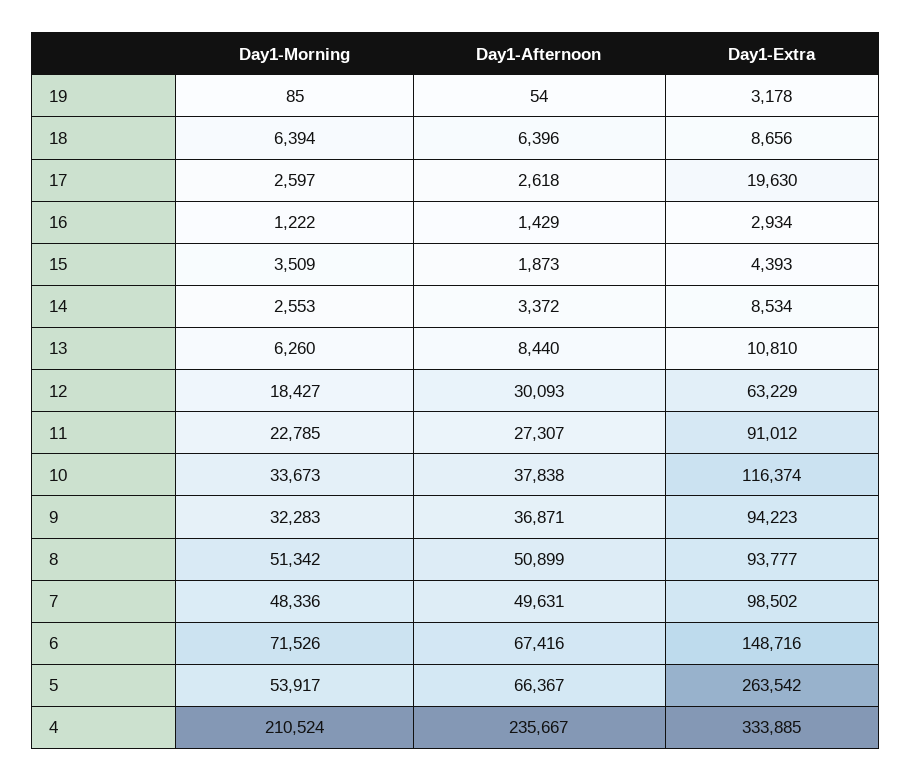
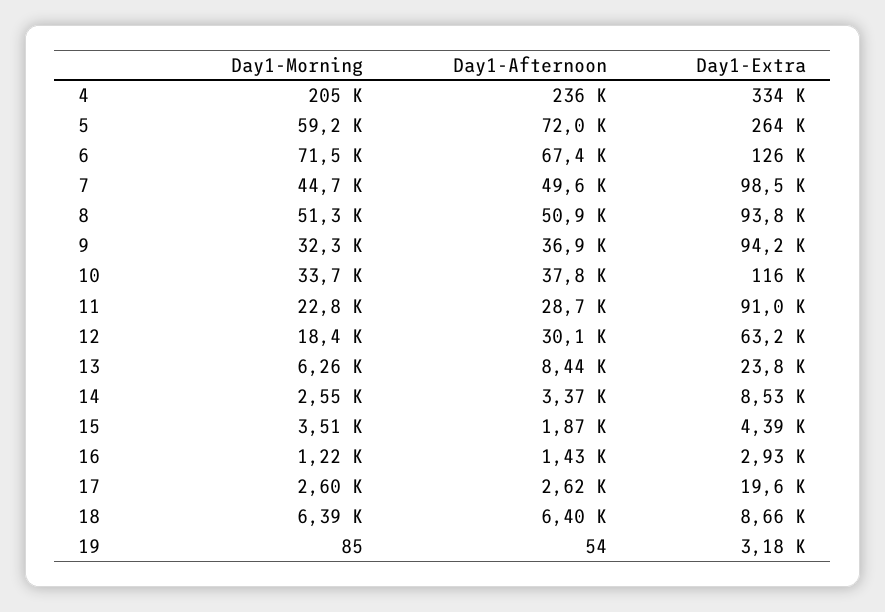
Day1-Extra, 13: 10810 -> 23800
Day1-Afternoon, 11: 27307 -> 28700
Day1-Morning, 7: 48336 -> 44700
Day1-Extra, 6: 148716 -> 126000
Day1-Morning, 5: 53917 -> 59200
Day1-Afternoon, 5: 66367 -> 72000
Day1-Morning, 4: 210524 -> 205000

